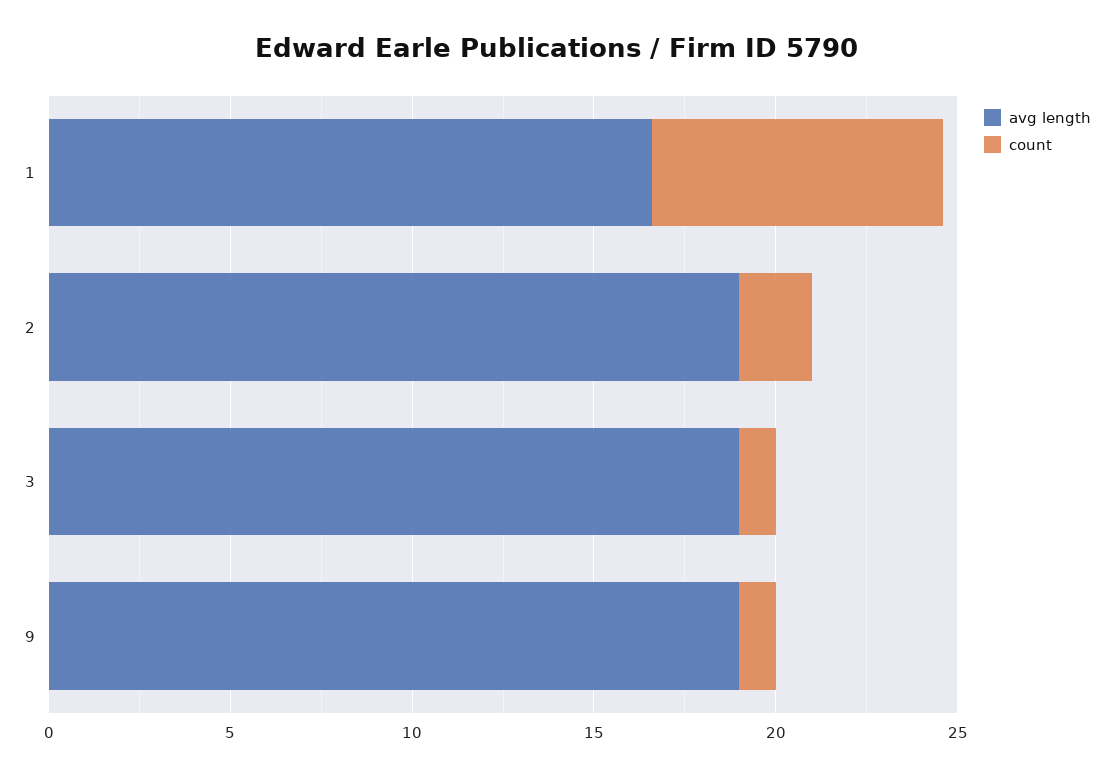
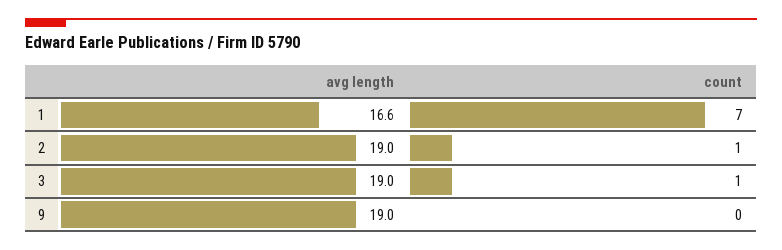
count, 1: 8 -> 7
count, 2: 2 -> 1
count, 9: 1 -> 0

